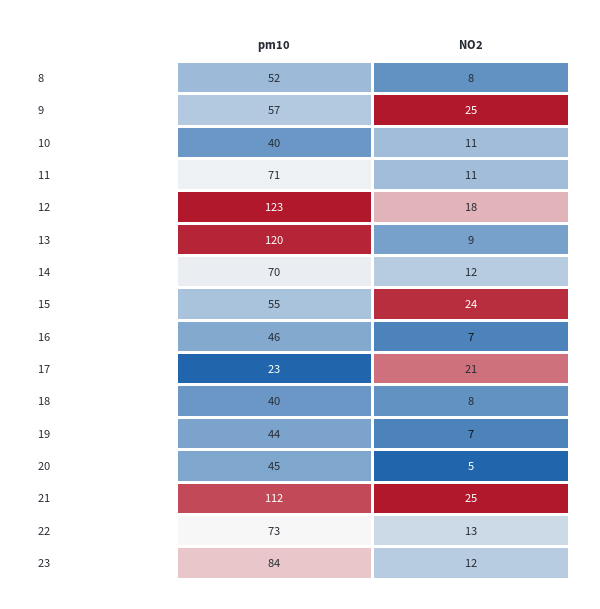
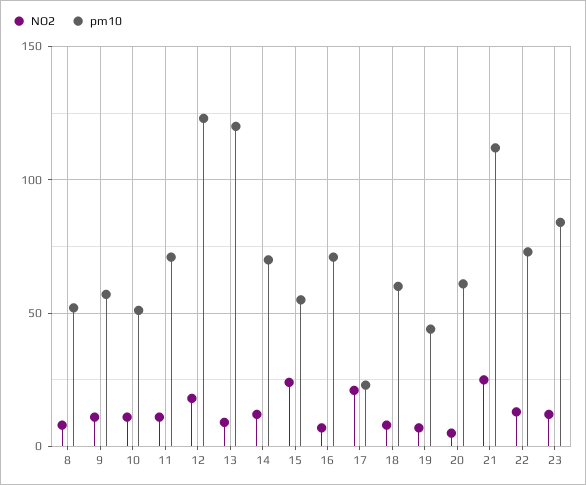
NO2, 9: 25 -> 10
pm10, 10: 40 -> 50
pm10, 16: 46 -> 70
pm10, 18: 40 -> 60
pm10, 20: 45 -> 60

